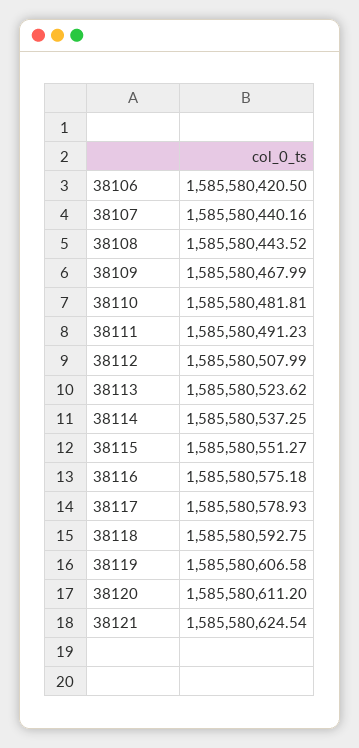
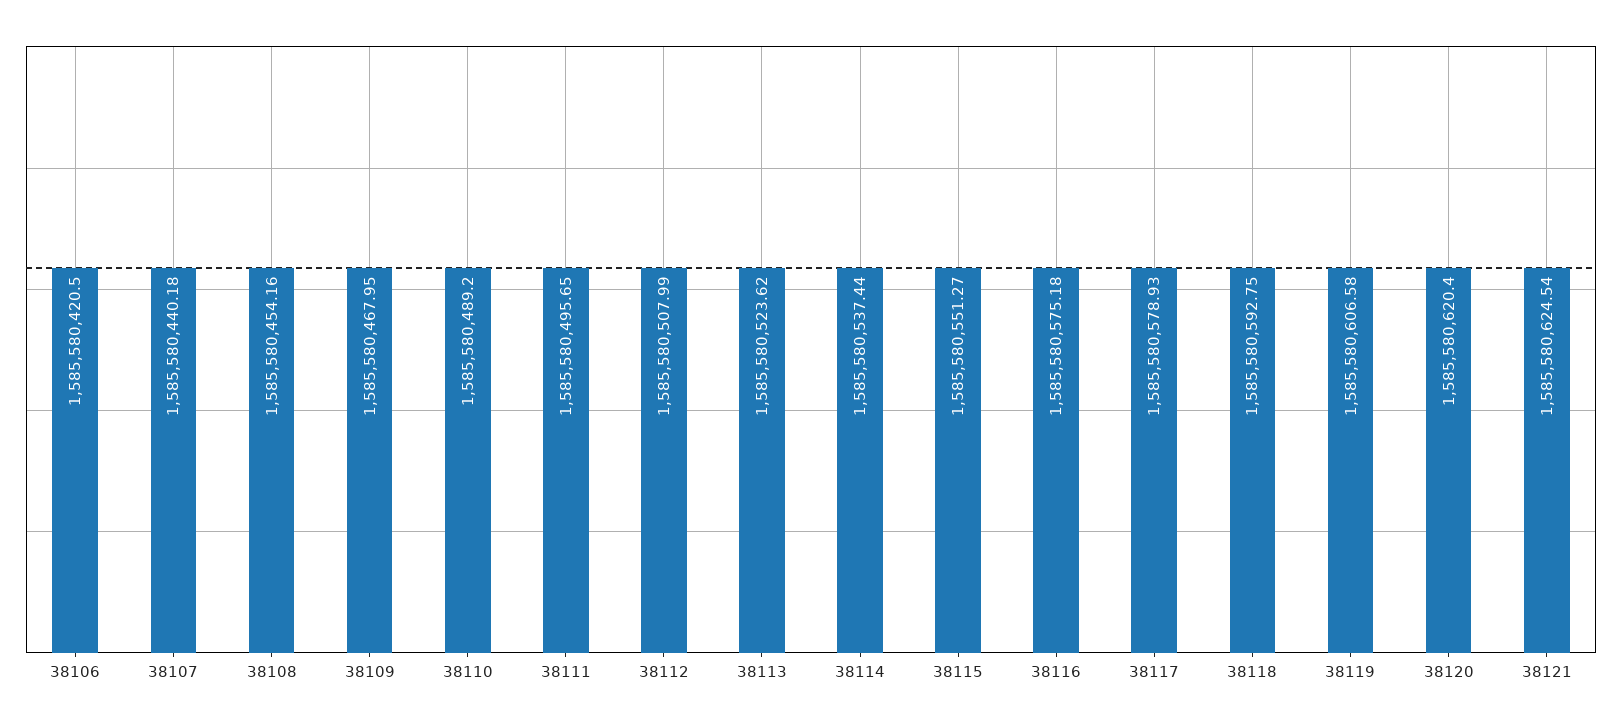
38107: 1585580440.16 -> 1585580440.18
38108: 1585580443.52 -> 1585580454.16
38109: 1585580467.99 -> 1585580467.95
38110: 1585580481.81 -> 1585580489.2
38111: 1585580491.23 -> 1585580495.65
38114: 1585580537.25 -> 1585580537.44
38120: 1585580611.2 -> 1585580620.4

